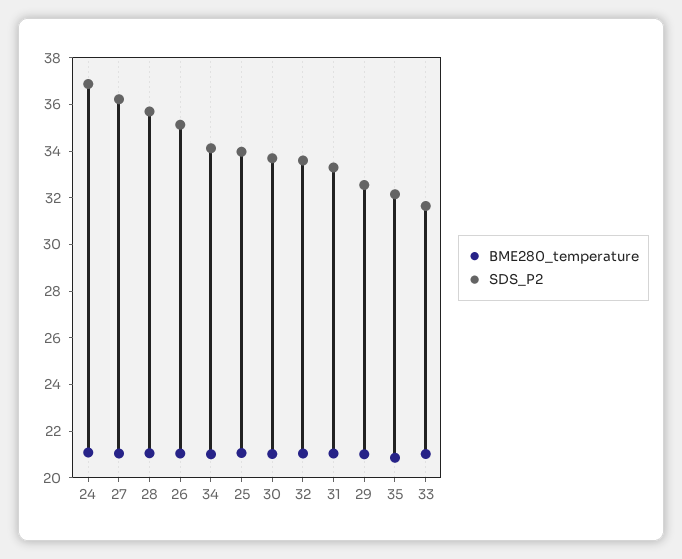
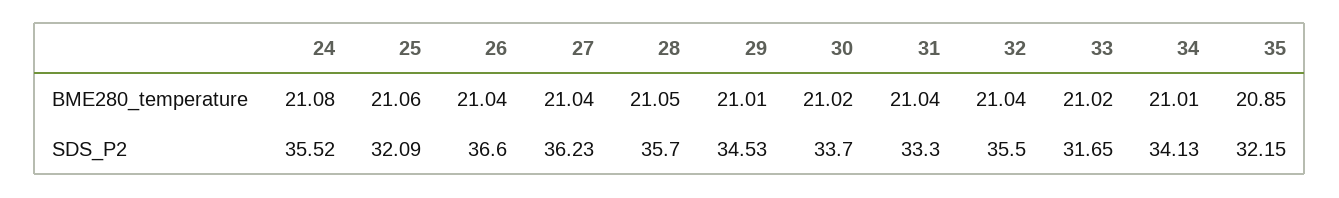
SDS_P2, 24: 37 -> 35.52
SDS_P2, 26: 35 -> 36.6
SDS_P2, 25: 34 -> 32.09
SDS_P2, 32: 33.5 -> 35.5
SDS_P2, 29: 32.5 -> 34.53

